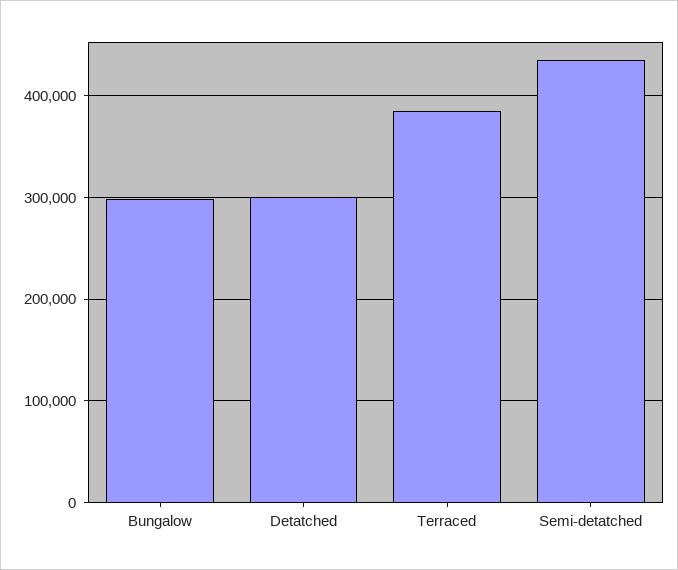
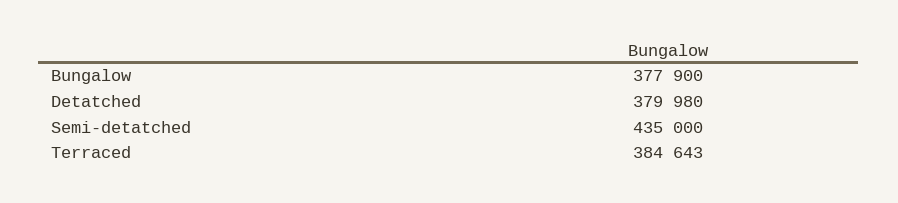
Bungalow: 300000 -> 377900
Detatched: 300000 -> 379980

